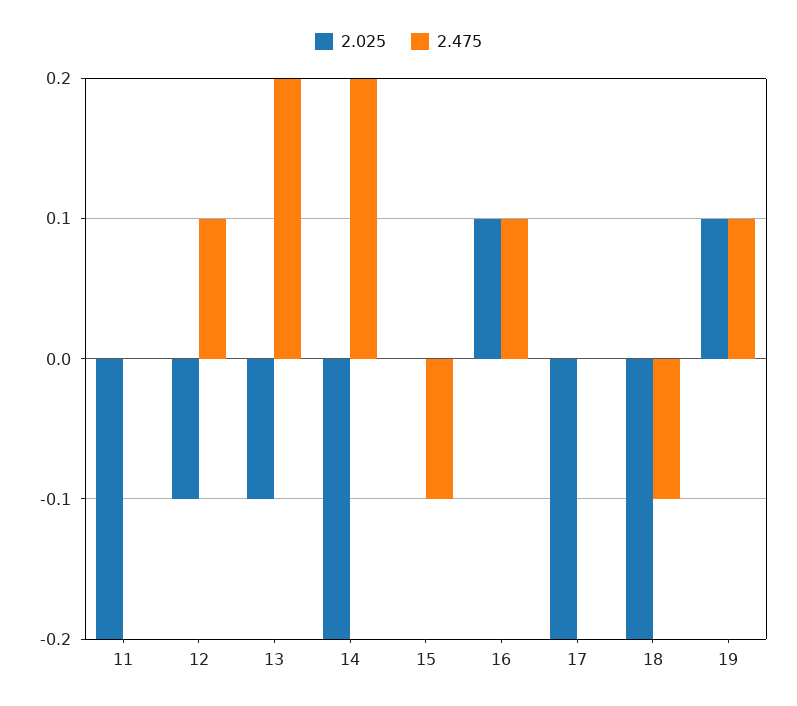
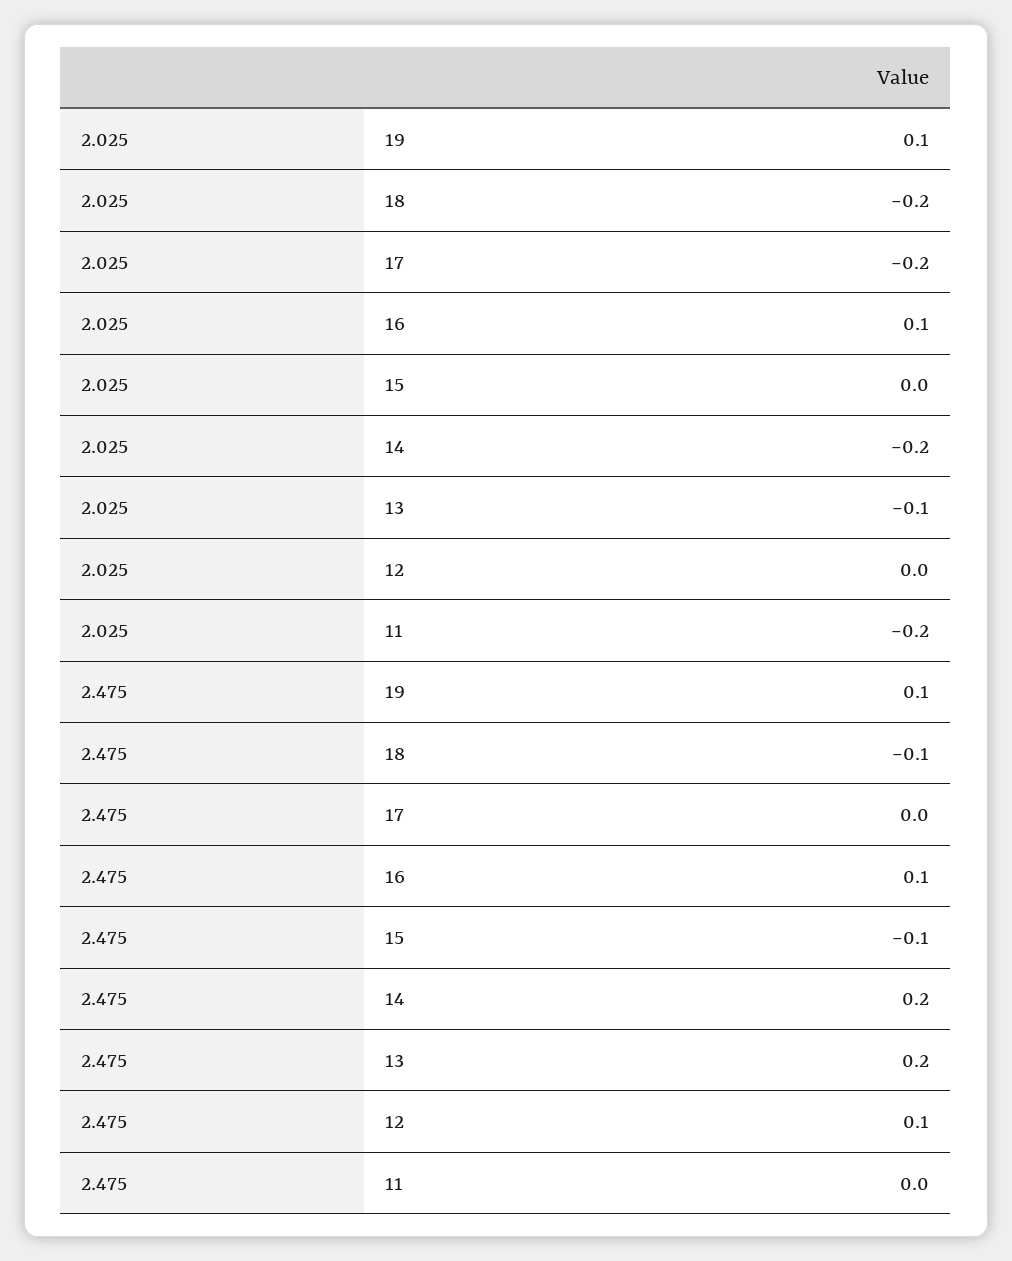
2.025, 12: -0.1 -> 0

